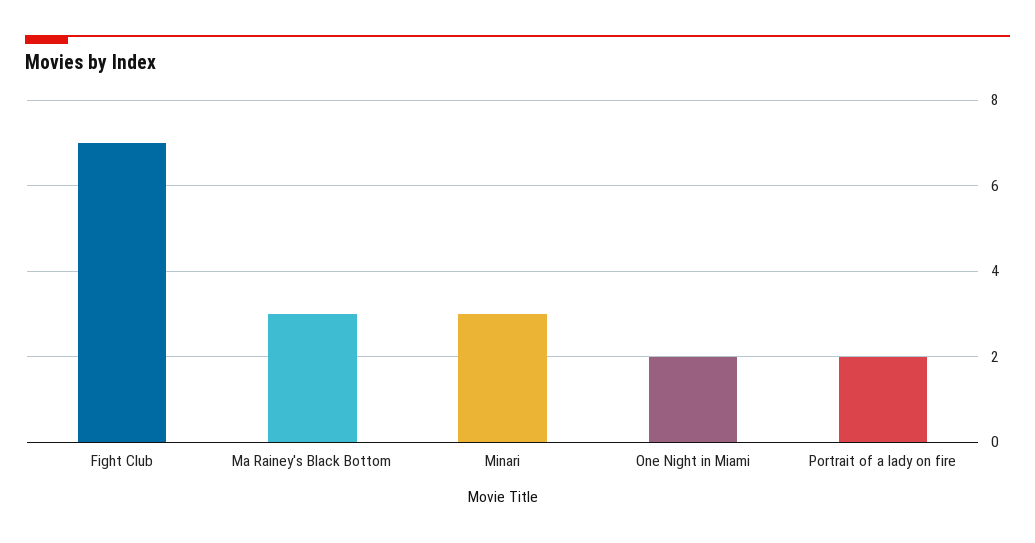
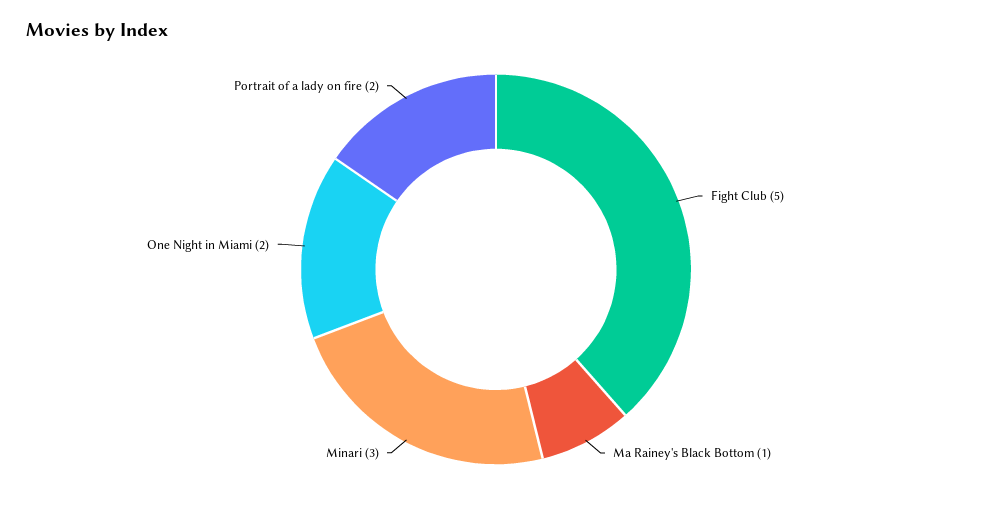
Fight Club: 7 -> 5
Ma Rainey's Black Bottom: 3 -> 1

